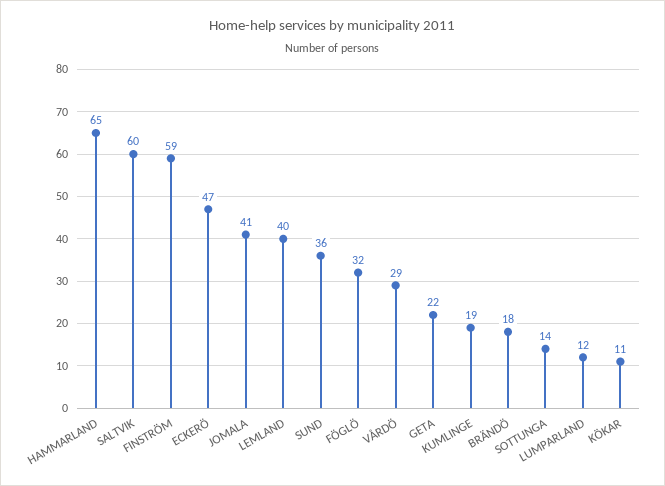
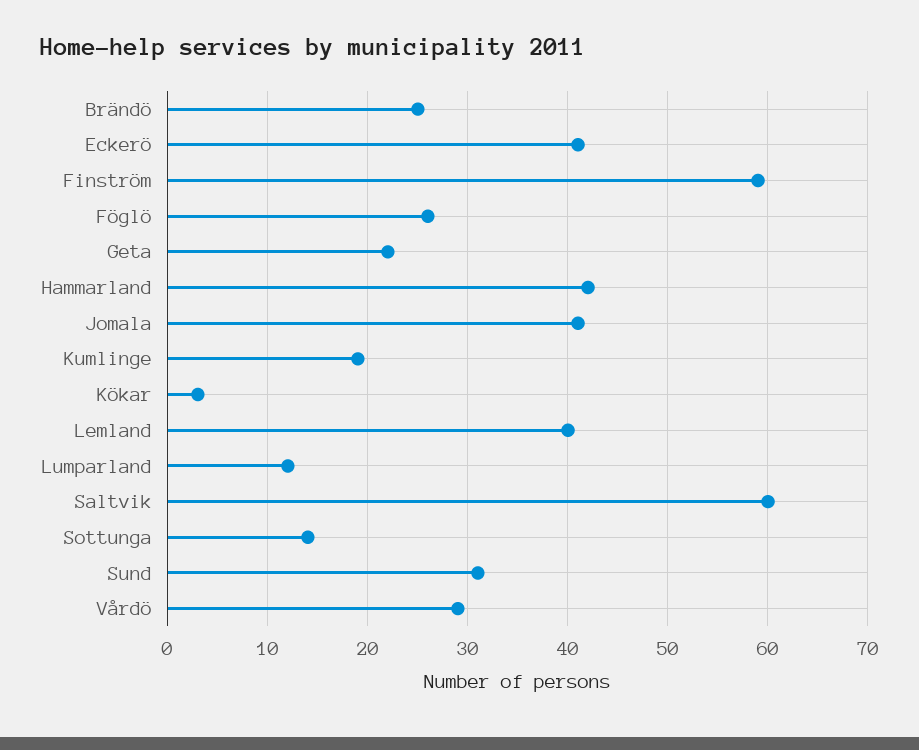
HAMMARLAND: 65 -> 42
ECKERÖ: 47 -> 41
SUND: 36 -> 31
FÖGLÖ: 32 -> 26
BRÄNDÖ: 18 -> 25
KÖKAR: 11 -> 3

